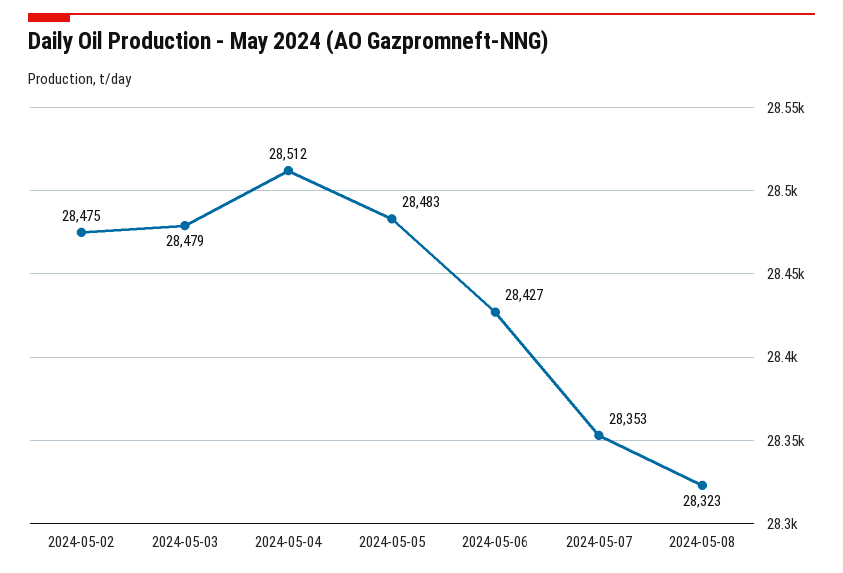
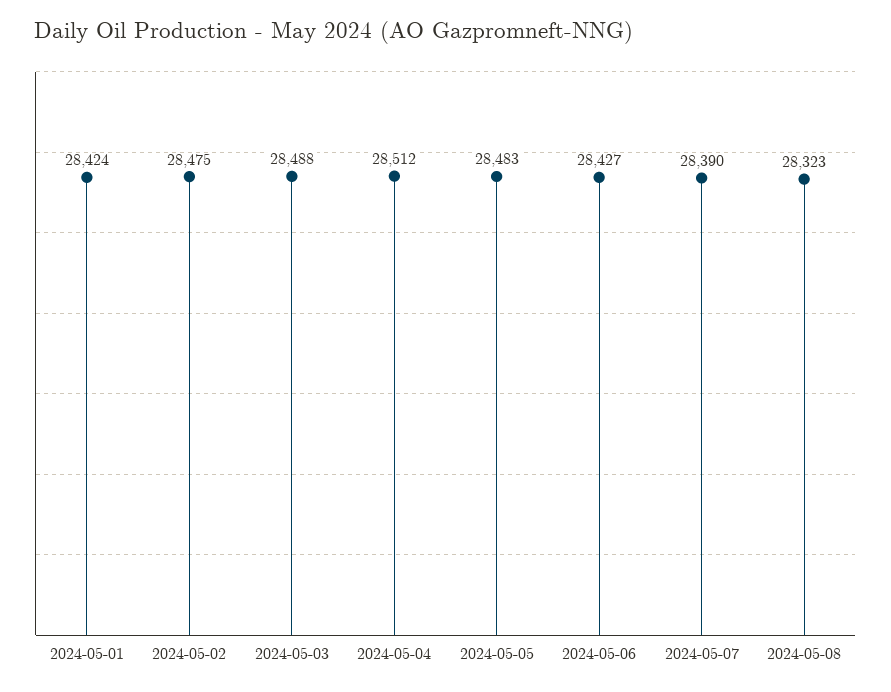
2024-05-03: 28479 -> 28488
2024-05-07: 28353 -> 28390
2024-05-01: none -> 28424

